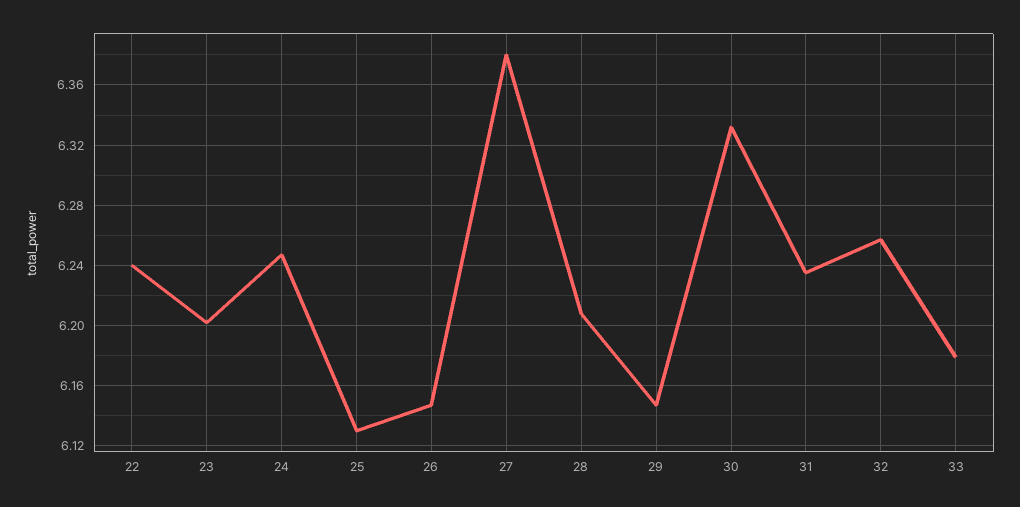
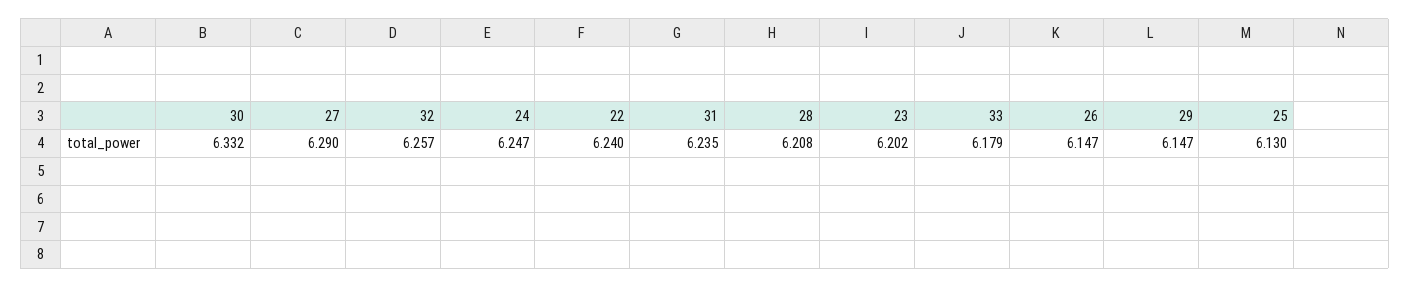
27: 6.38 -> 6.29

